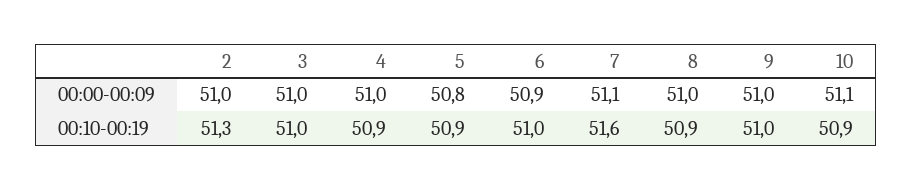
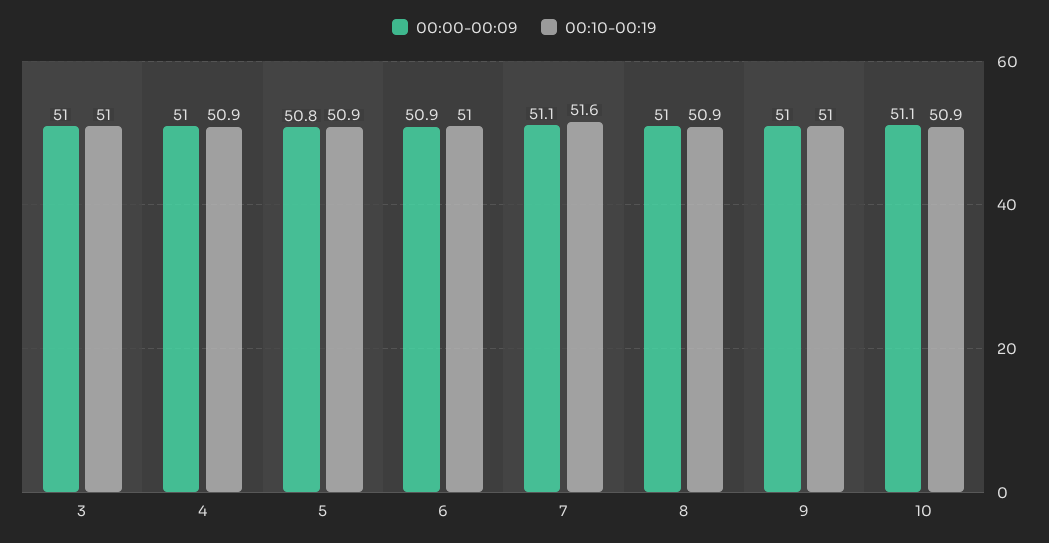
00:00-00:09, 2: 51 -> none
00:10-00:19, 2: 51.3 -> none

